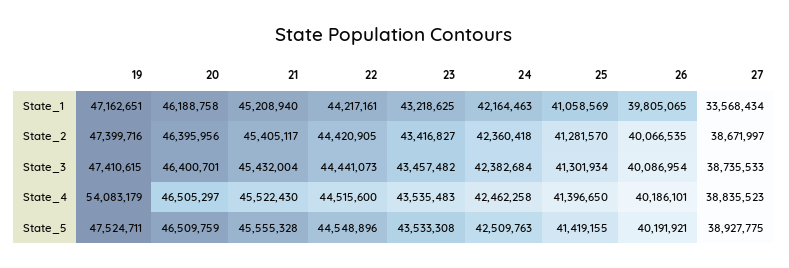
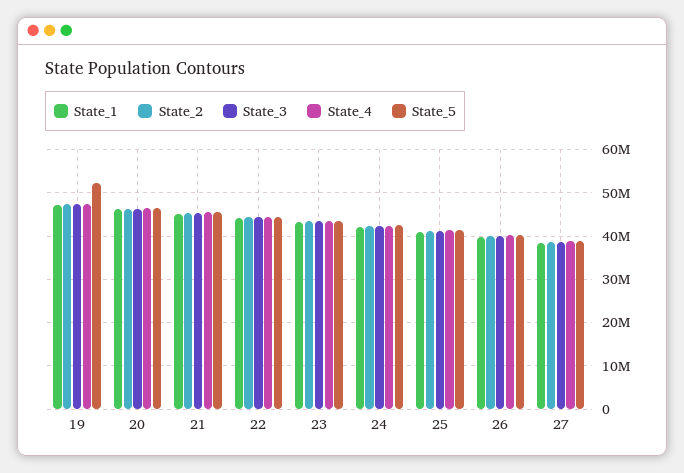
State_1, 27: 33568434 -> 38000000
State_4, 19: 54083179 -> 48000000
State_5, 19: 47524711 -> 52000000

